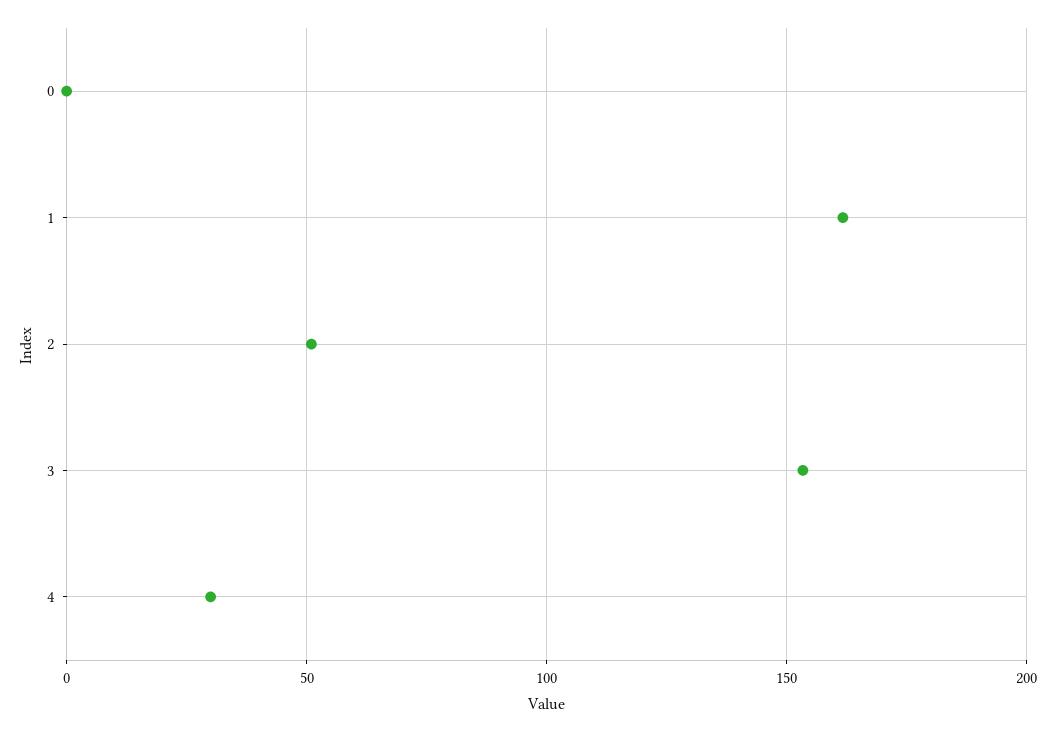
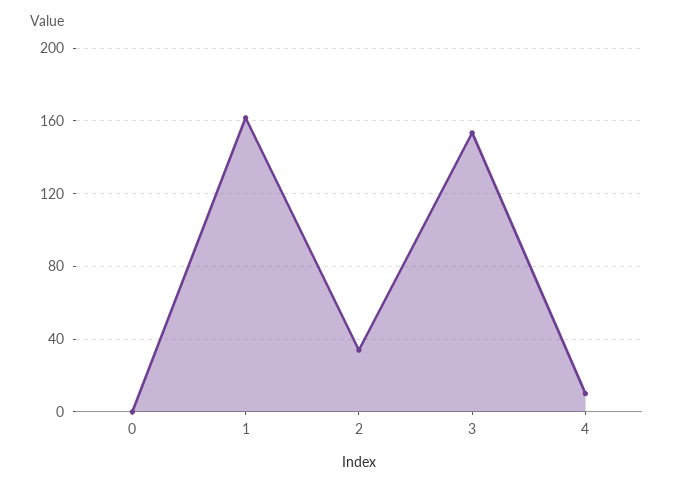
2: 50 -> 35
4: 30 -> 10

